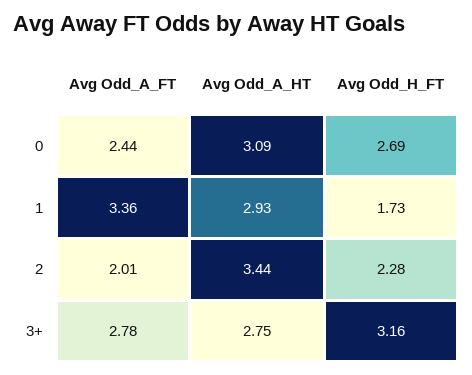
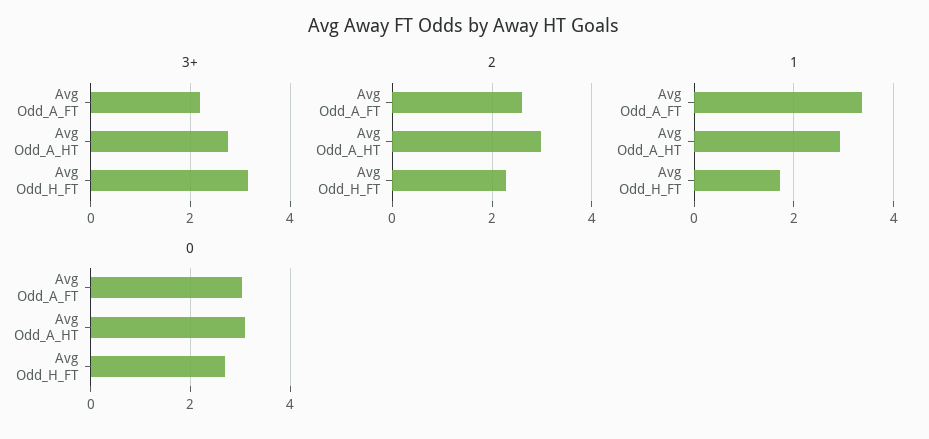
0, Avg Odd_A_FT: 2.44 -> 3
2, Avg Odd_A_FT: 2.01 -> 2.6
2, Avg Odd_A_HT: 3.44 -> 3
3+, Avg Odd_A_FT: 2.78 -> 2.2

